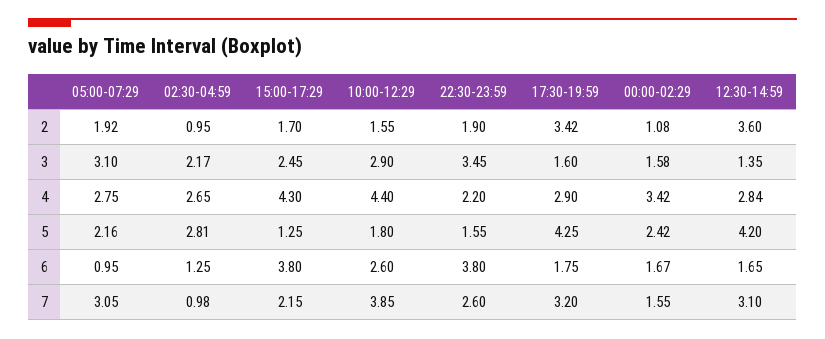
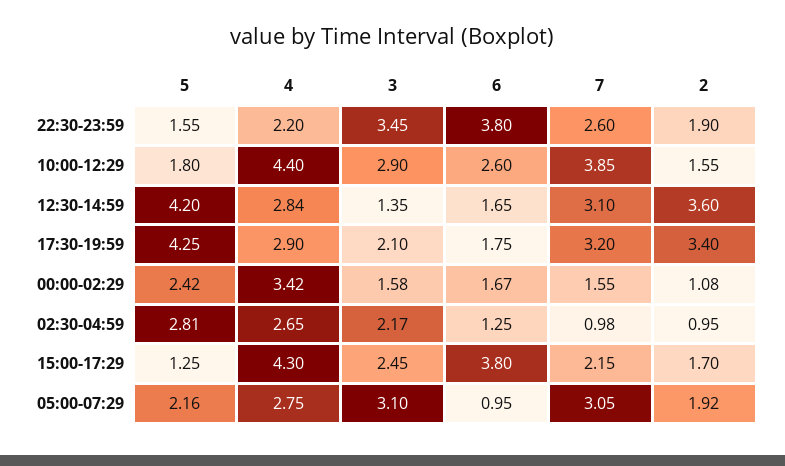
17:30-19:59, 2: 3.42 -> 3.4
17:30-19:59, 3: 1.6 -> 2.1

